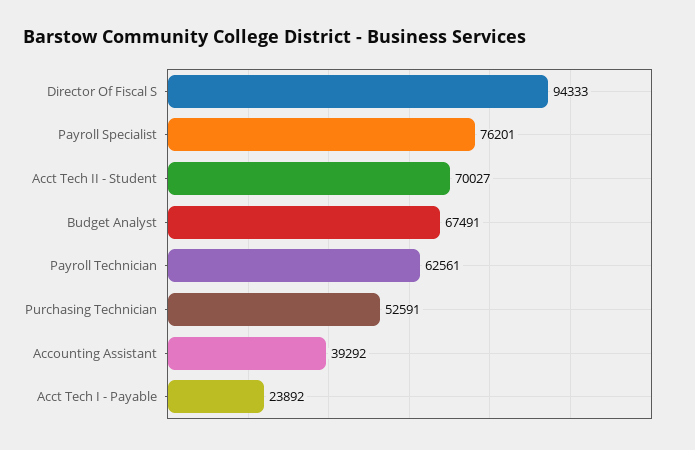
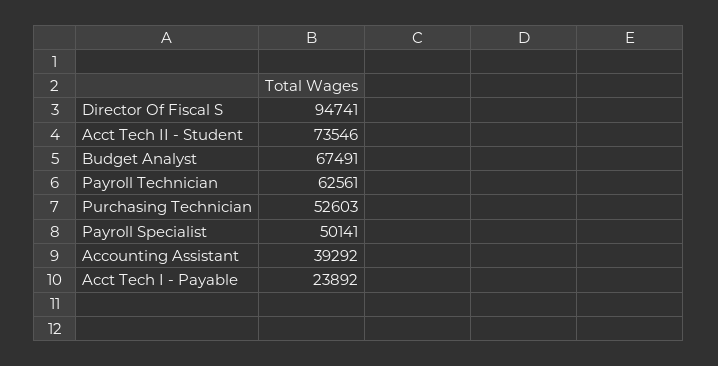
Director Of Fiscal S: 94333 -> 94741
Payroll Specialist: 76201 -> 50141
Acct Tech II - Student: 70027 -> 73546
Purchasing Technician: 52591 -> 52603

